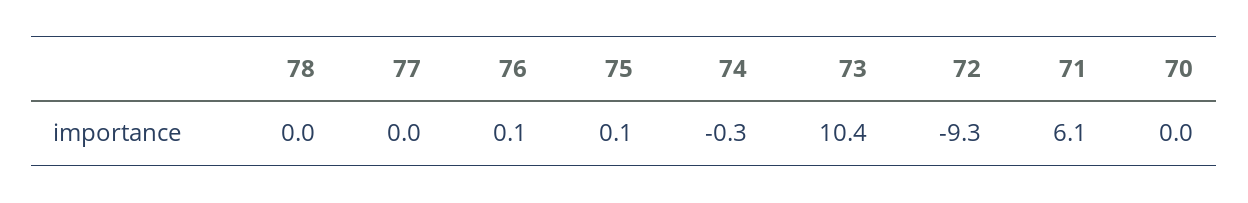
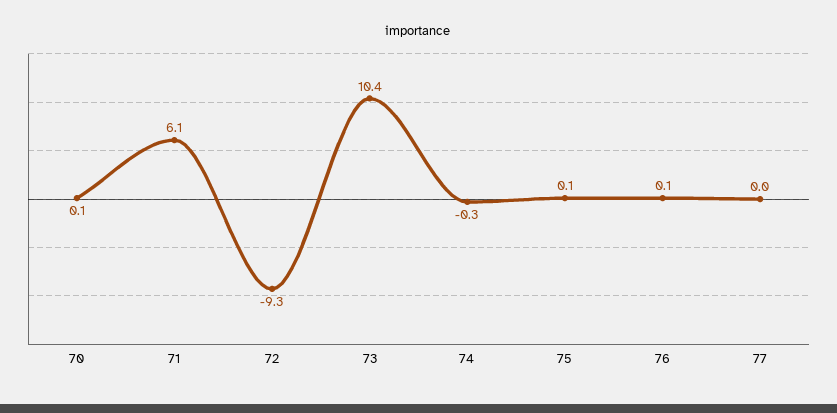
78: 0 -> none
70: 0 -> 0.1

